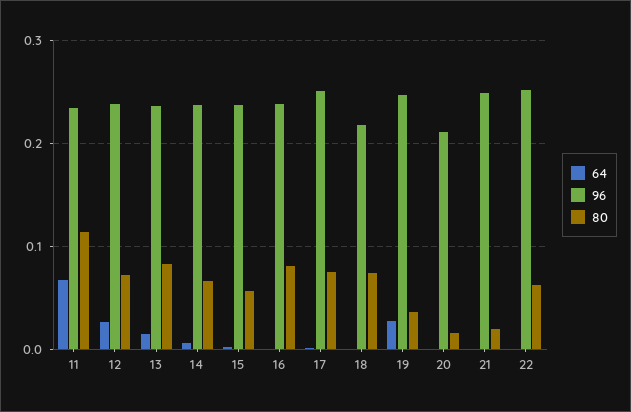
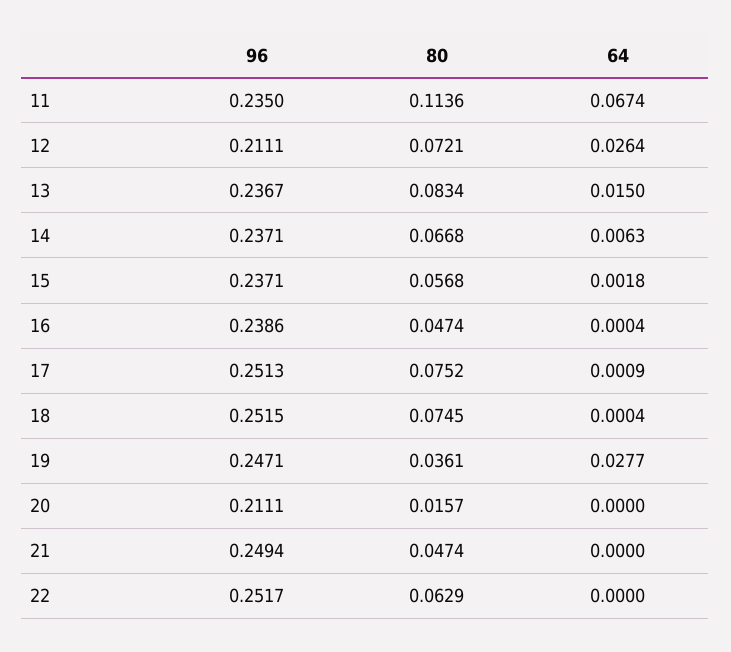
96, 12: 0.24 -> 0.2111
80, 16: 0.08 -> 0.0474
96, 18: 0.22 -> 0.2515
80, 21: 0.02 -> 0.0474

